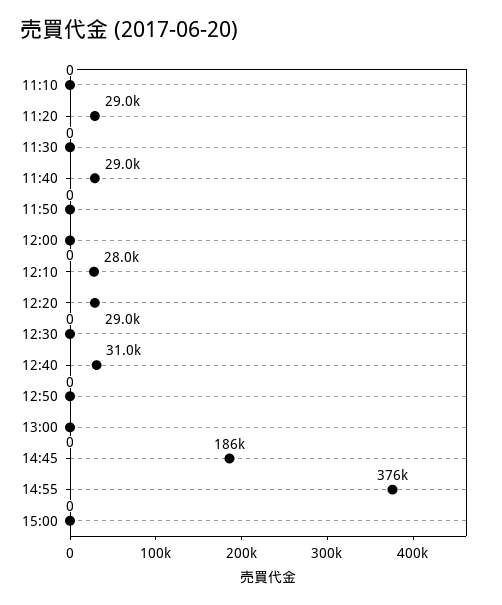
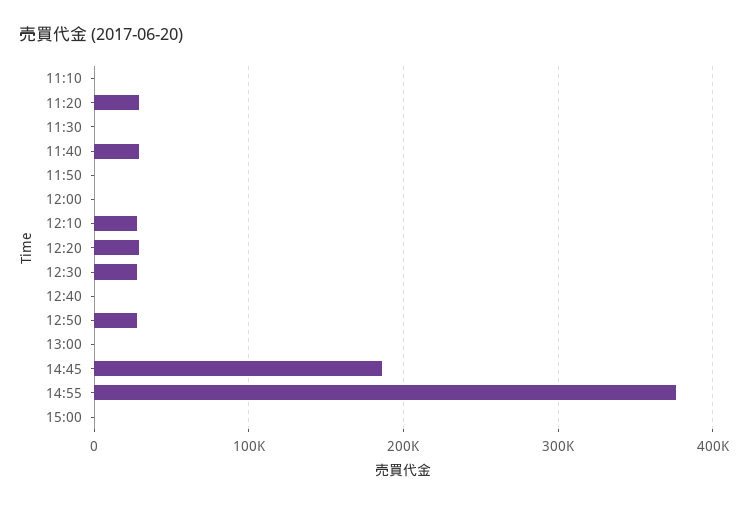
12:30: 0 -> 30000
12:40: 31000 -> 0
12:50: 0 -> 30000

